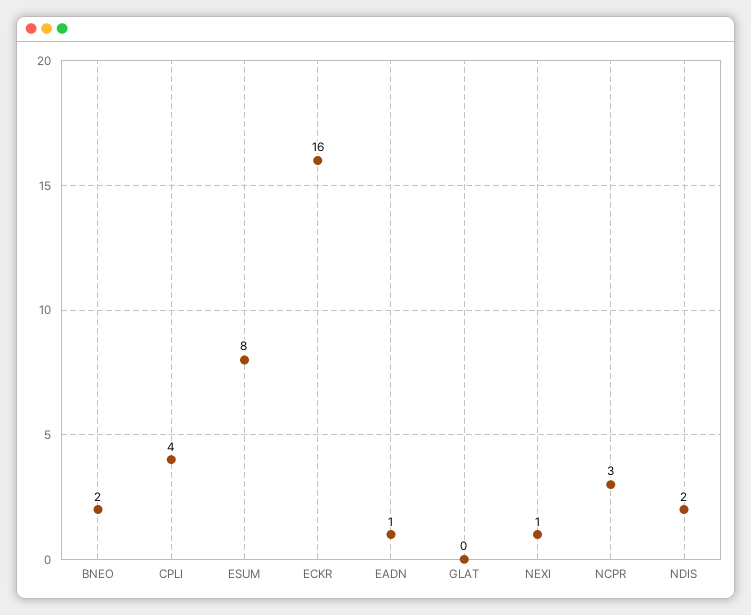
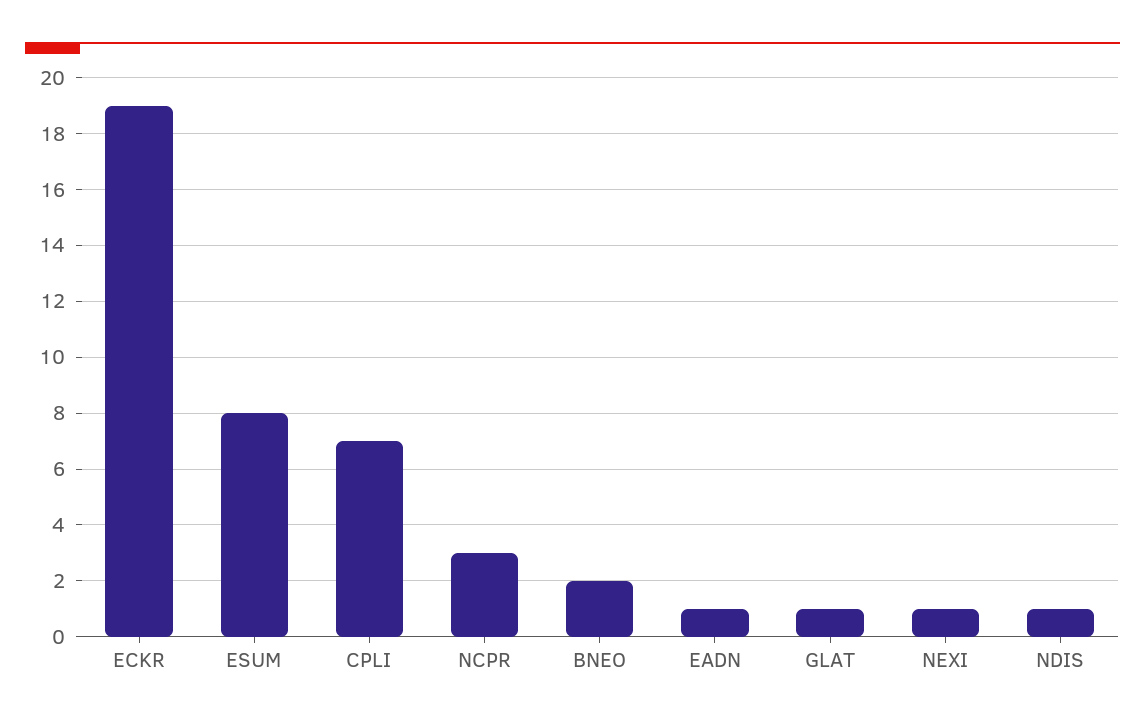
CPLI: 4 -> 7
ECKR: 16 -> 19
GLAT: 0 -> 1
NDIS: 2 -> 1

